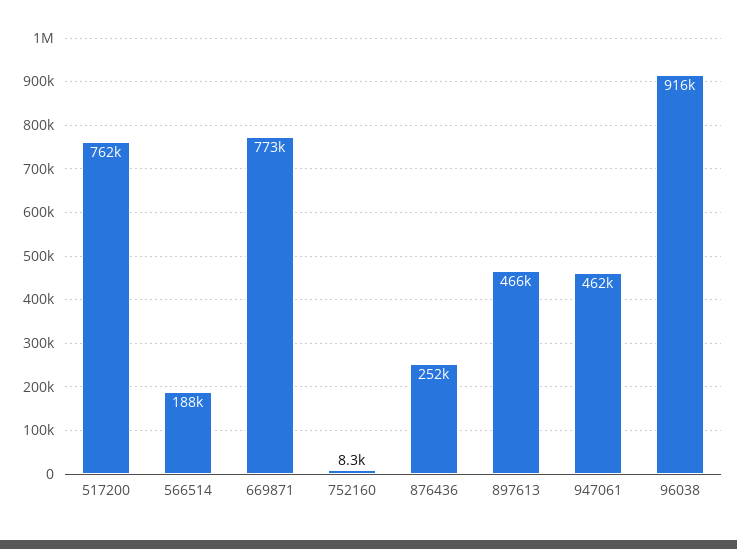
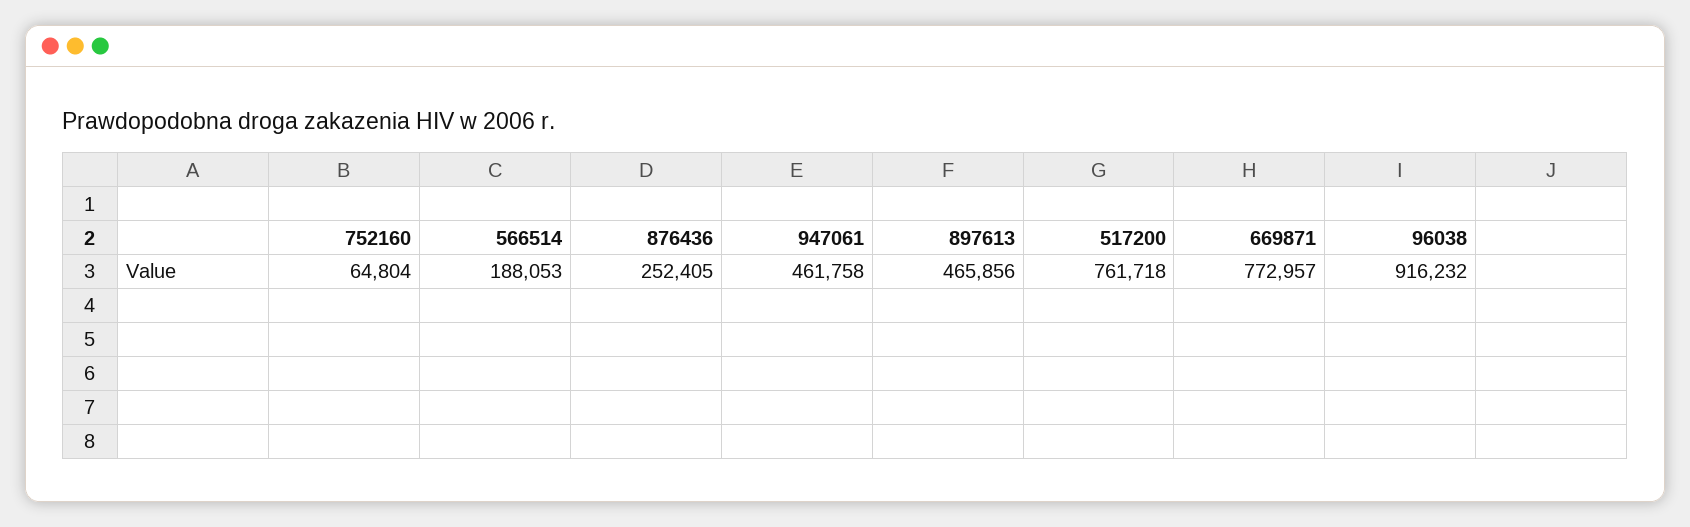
752160: 8300 -> 64804

